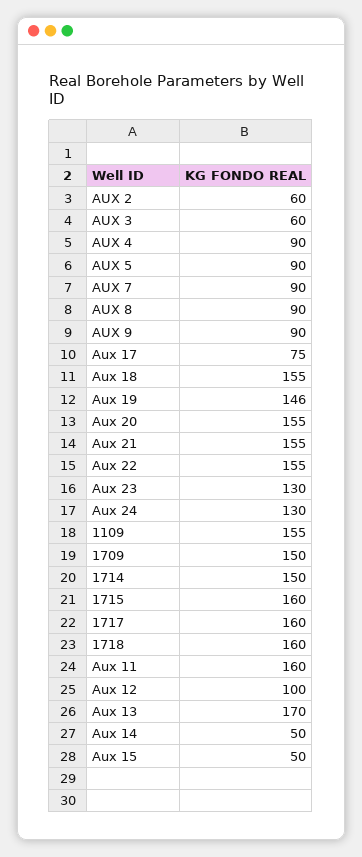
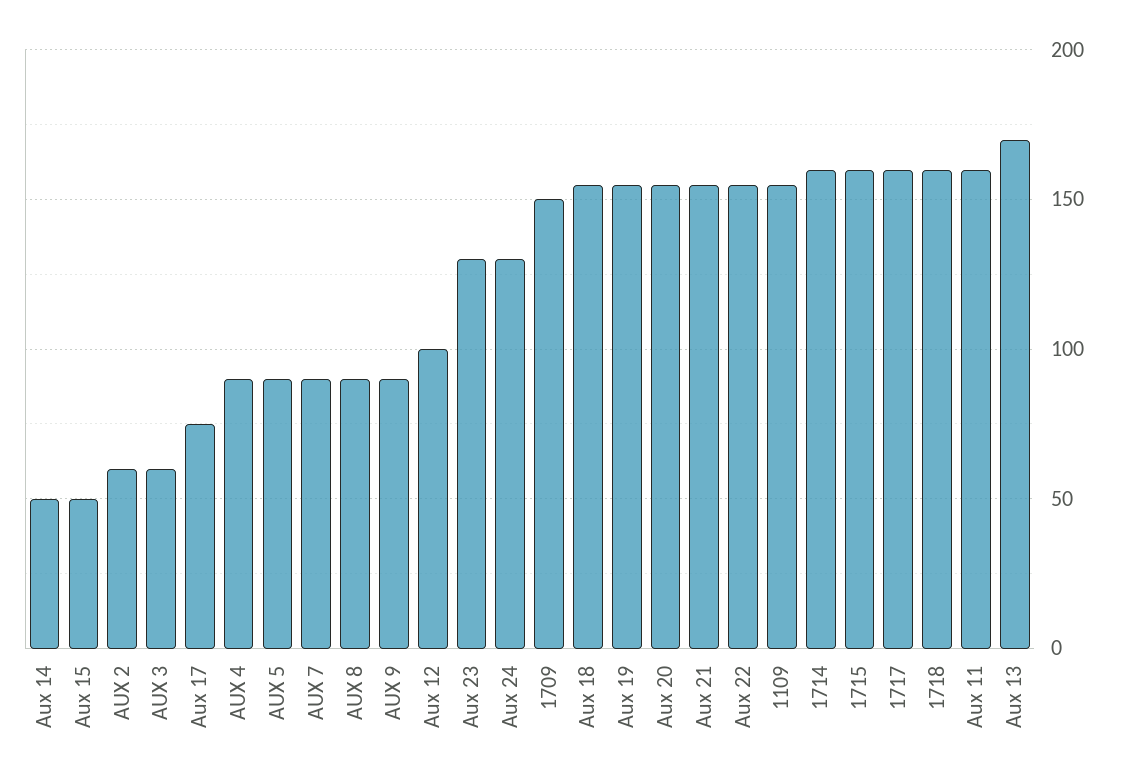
Aux 19: 146 -> 155
1714: 150 -> 160

